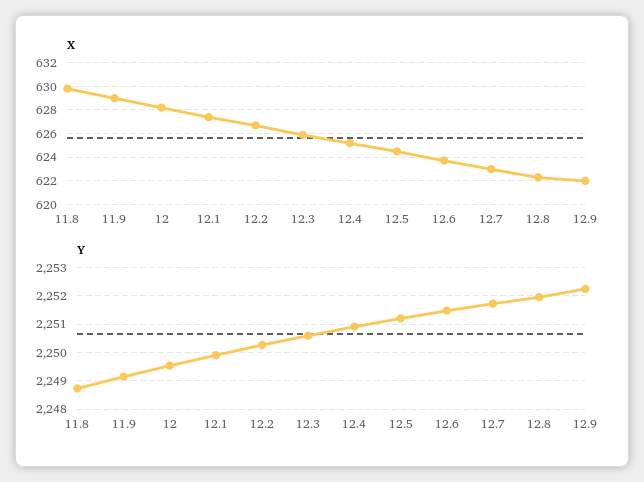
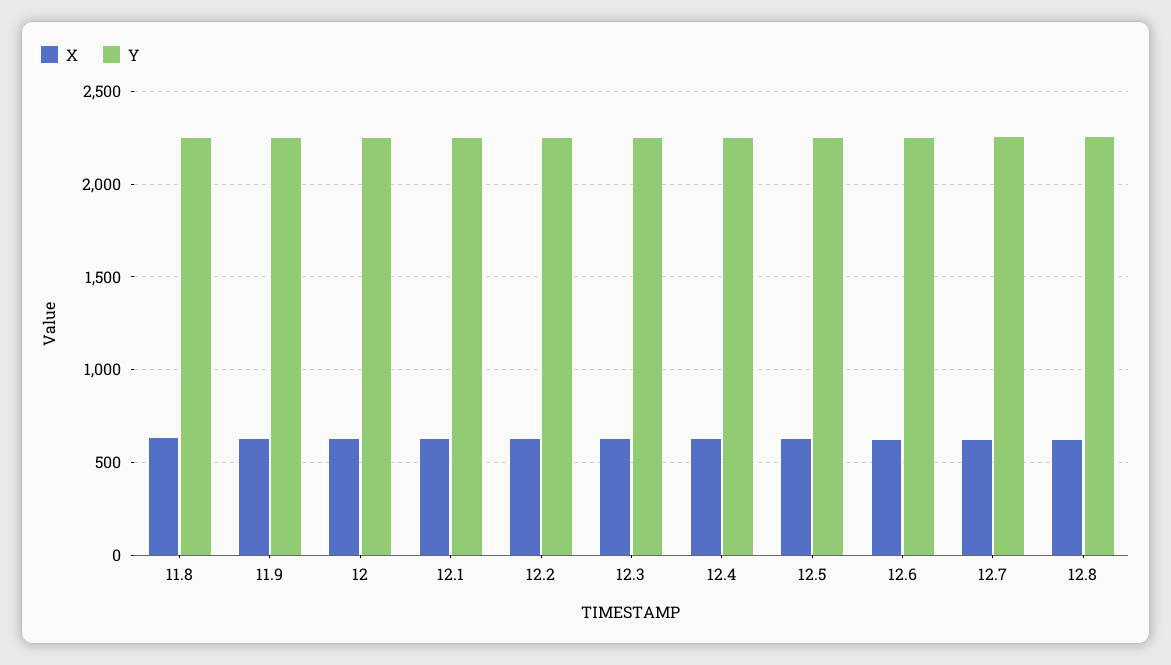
X, 12.9: 622 -> none
Y, 12.9: 2252.25 -> none

